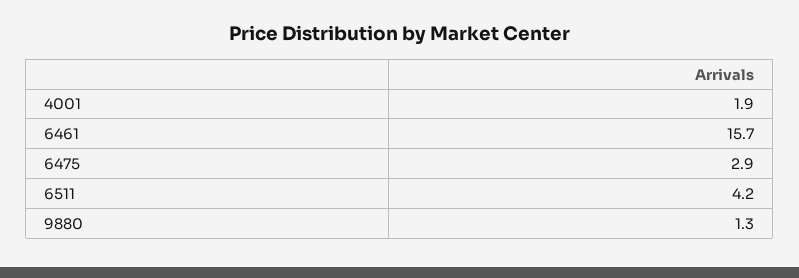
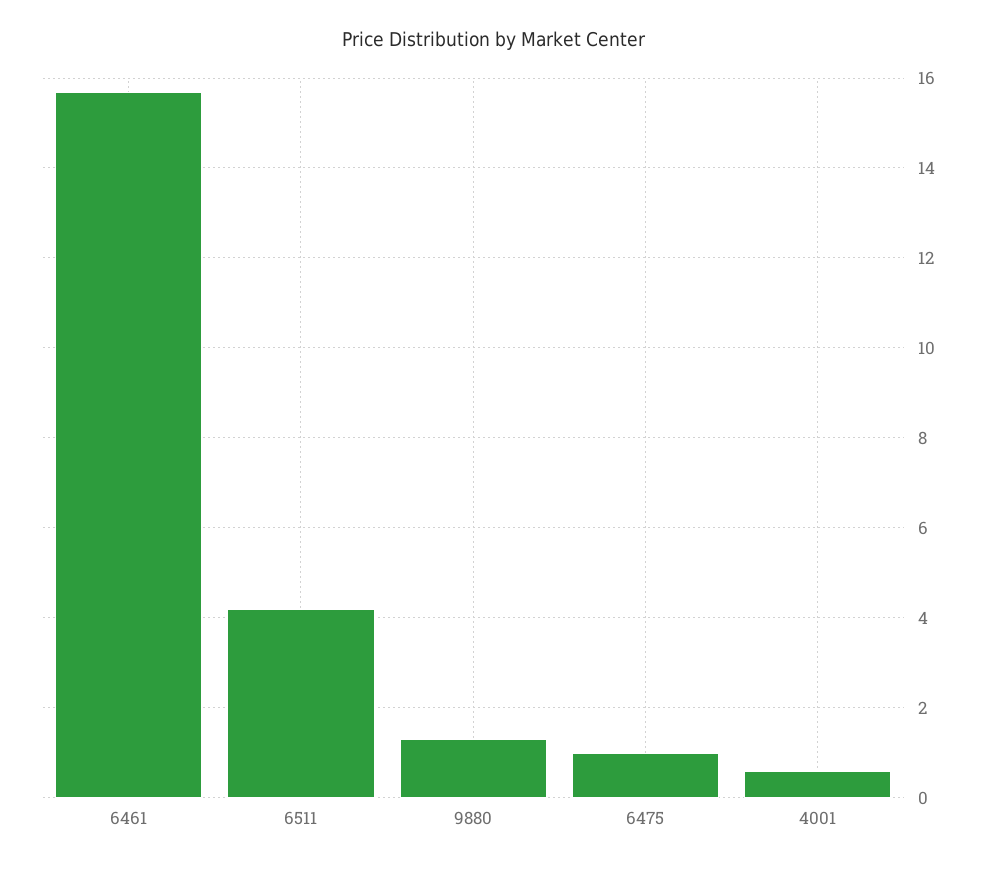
4001: 1.9 -> 0.5
6475: 2.9 -> 1

